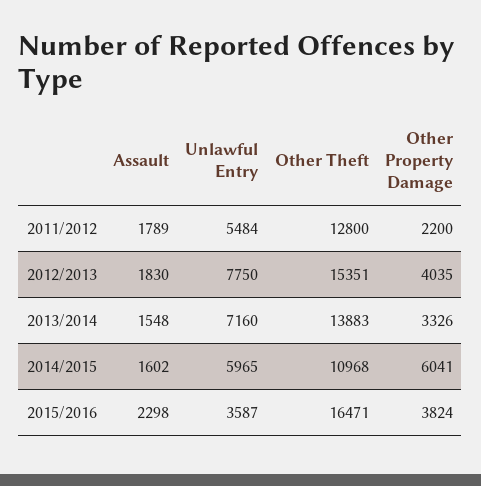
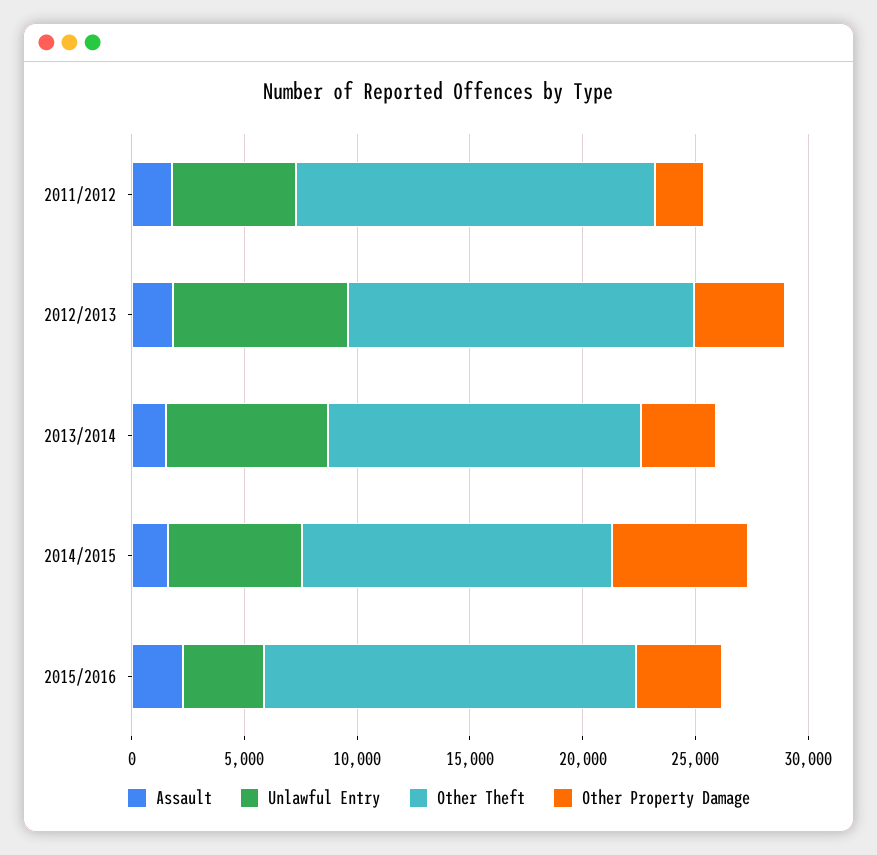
Other Theft, 2011/2012: 12800 -> 16000
Other Theft, 2014/2015: 10968 -> 14000

